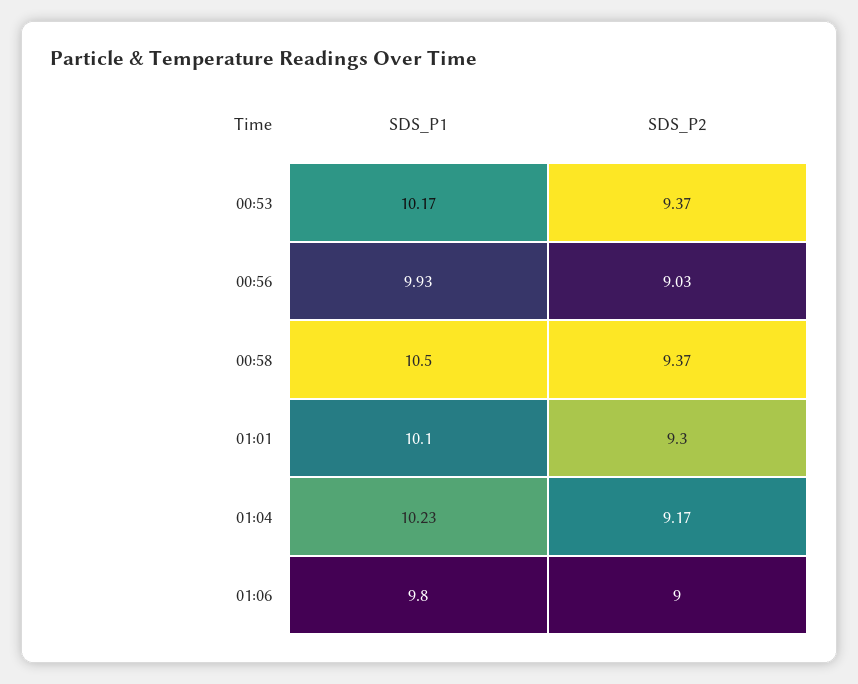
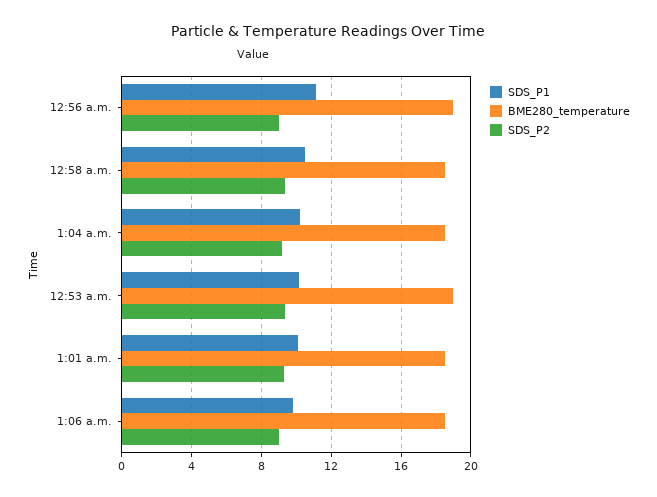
SDS_P1, 00:56: 9.93 -> 11
BME280_temperature, 00:56: none -> 19
BME280_temperature, 00:58: none -> 18.5
BME280_temperature, 01:04: none -> 18.5
BME280_temperature, 00:53: none -> 19
BME280_temperature, 01:01: none -> 18.5
BME280_temperature, 01:06: none -> 18.5

